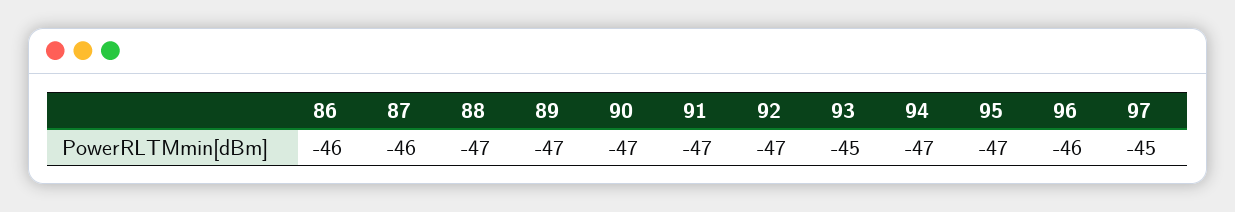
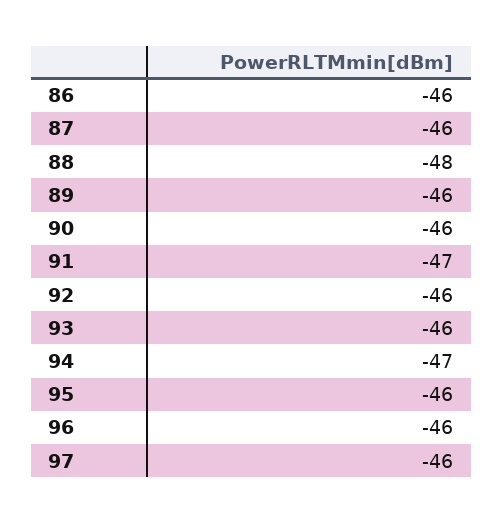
88: -47 -> -48
89: -47 -> -46
90: -47 -> -46
92: -47 -> -46
93: -45 -> -46
95: -47 -> -46
97: -45 -> -46

